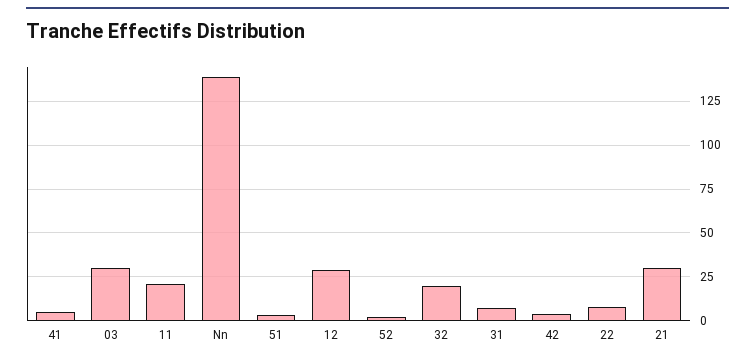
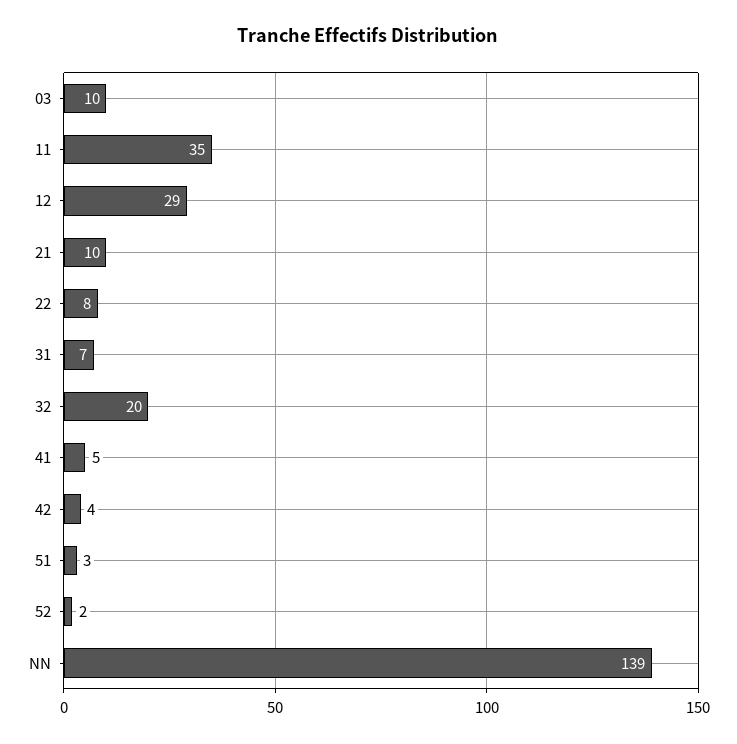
03: 30 -> 10
11: 20 -> 35
21: 30 -> 10

